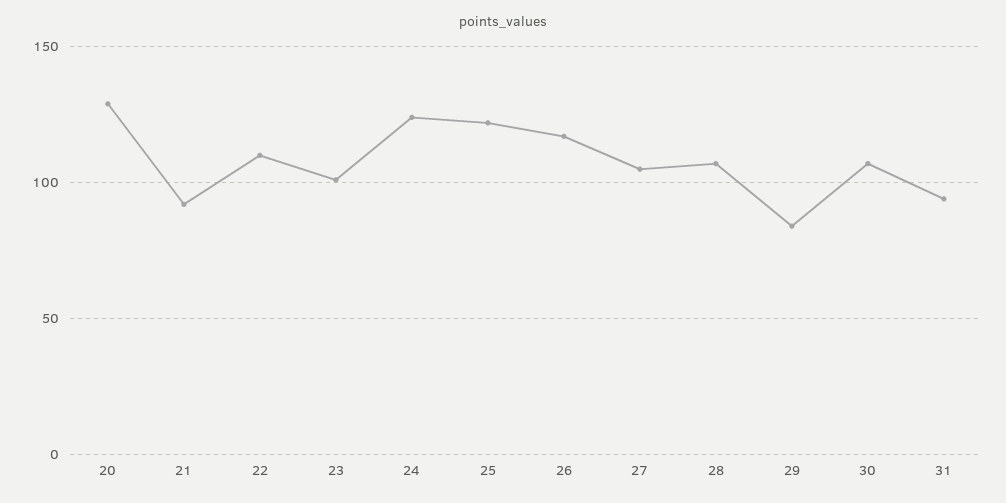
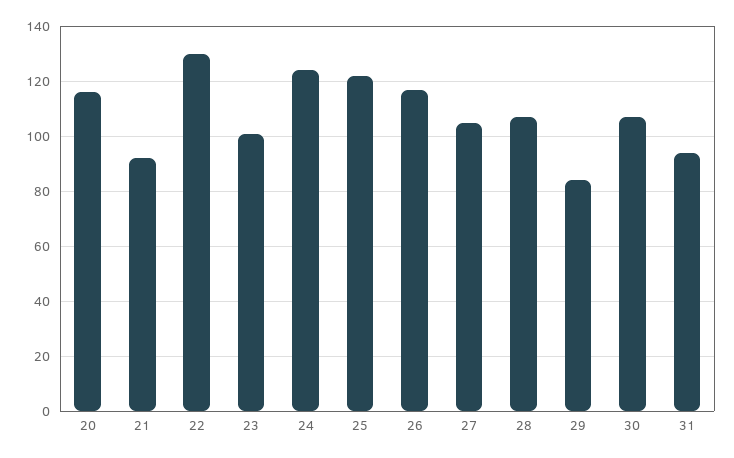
20: 130 -> 115
22: 110 -> 130

